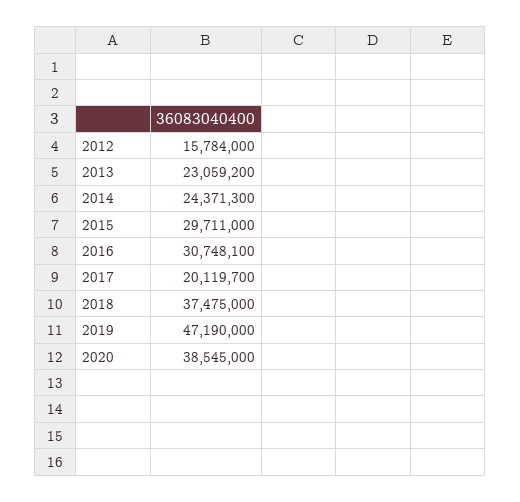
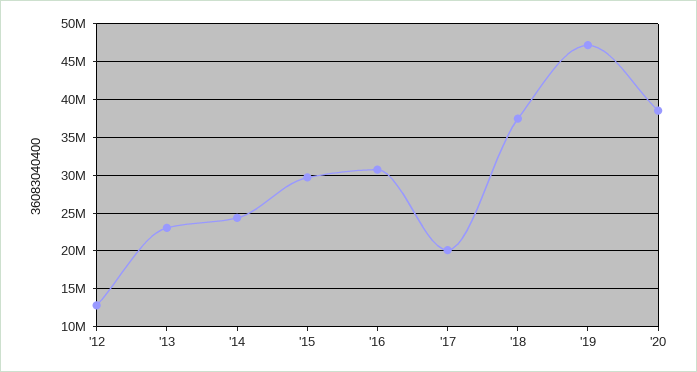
2012: 15784000 -> 13000000

